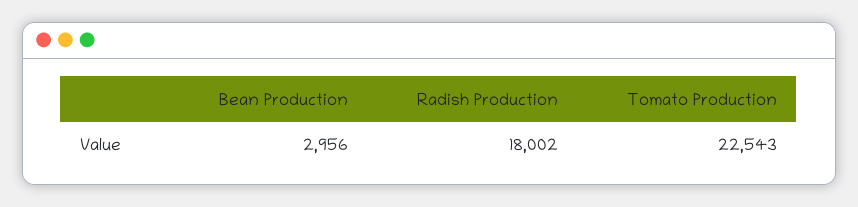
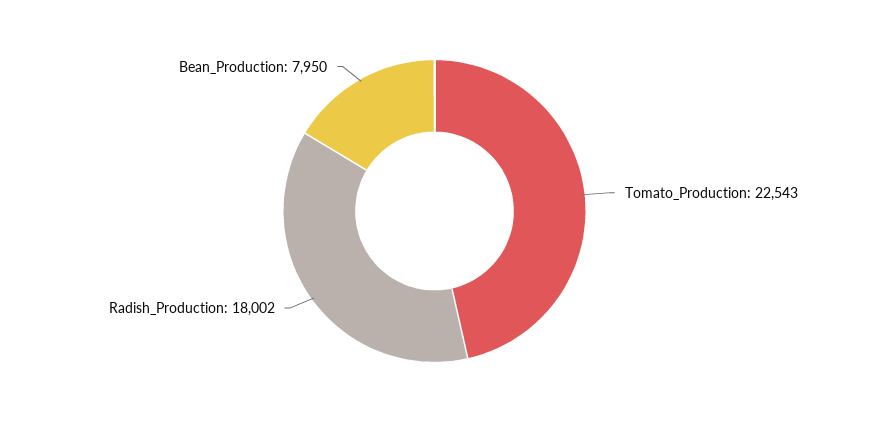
Bean Production: 2956 -> 7950

